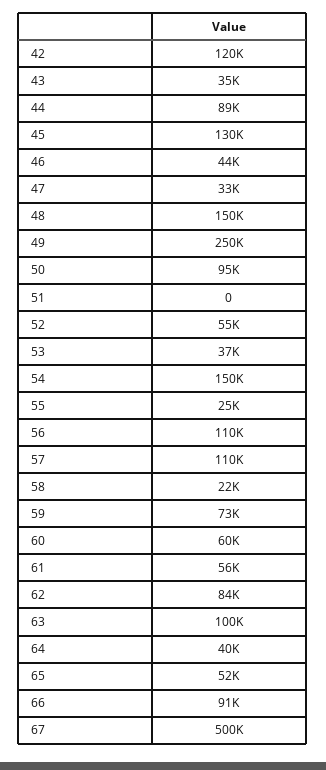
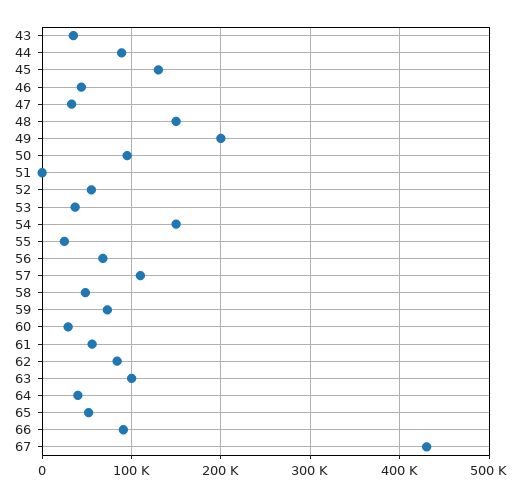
42: 120000 -> none
49: 250000 -> 200000
56: 110000 -> 70000
58: 22000 -> 50000
60: 60000 -> 30000
67: 500000 -> 430000

